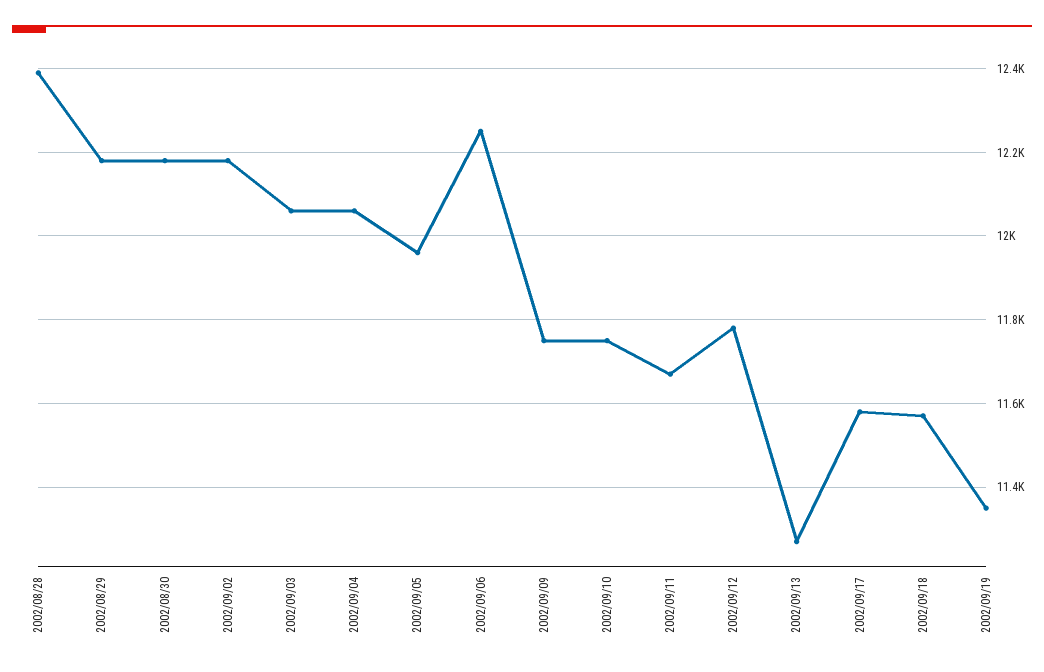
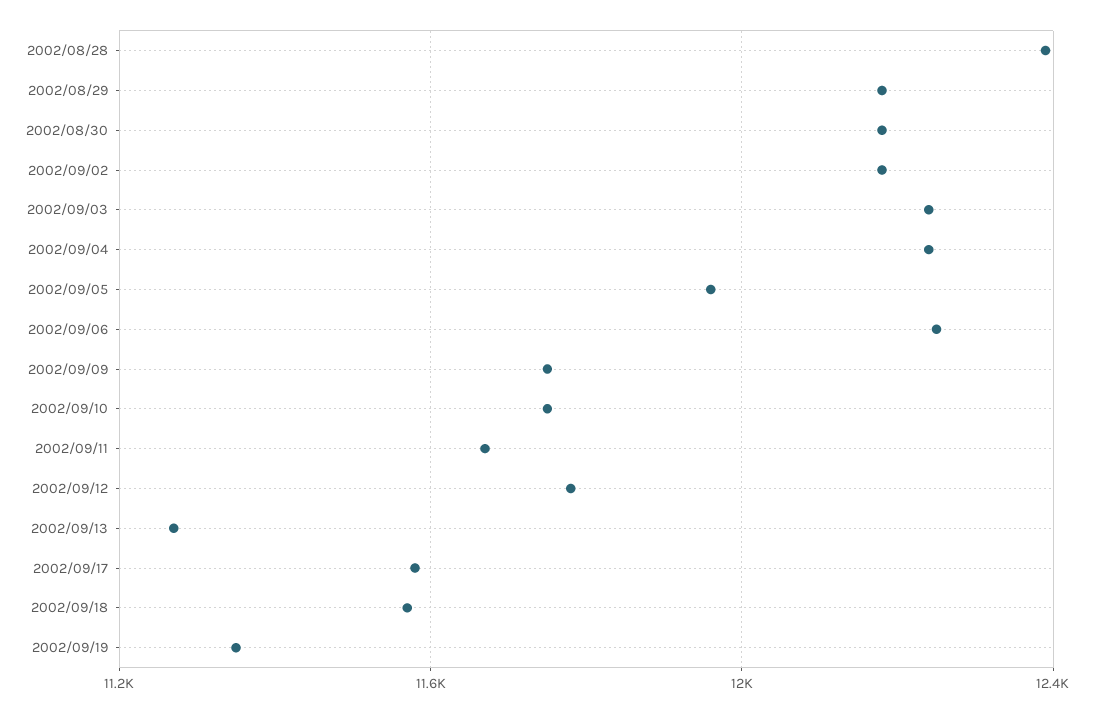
2002/09/03: 12060 -> 12250
2002/09/04: 12060 -> 12250

